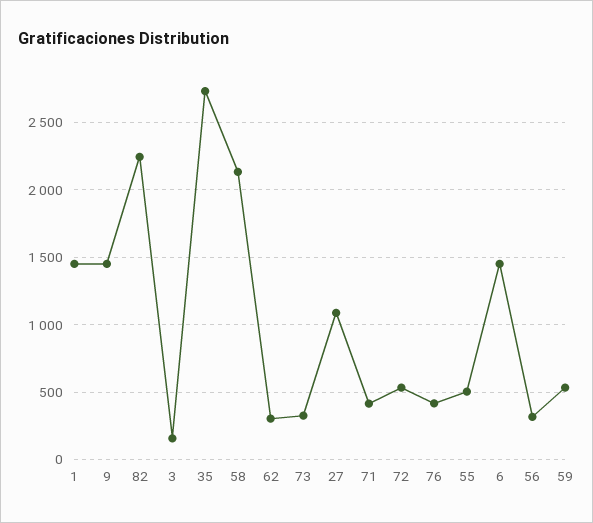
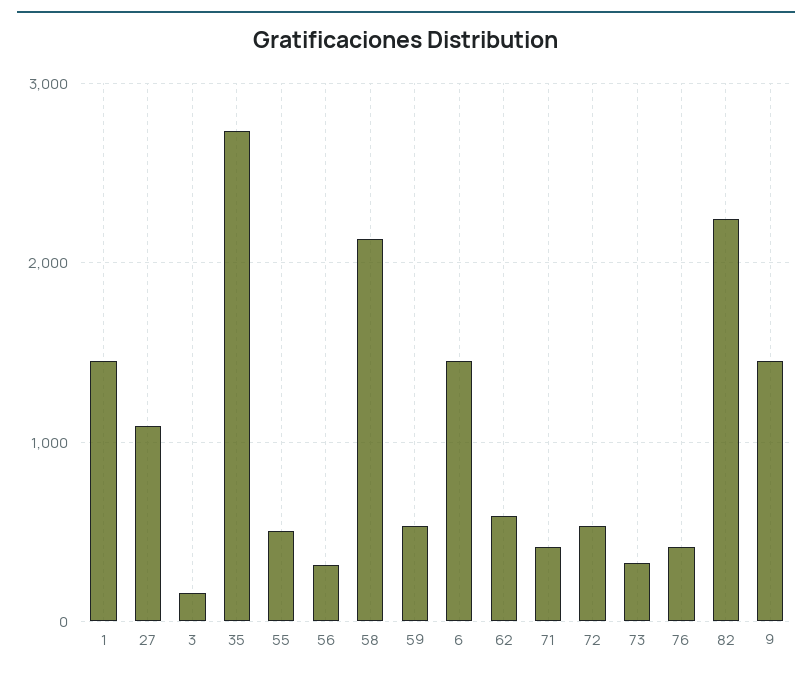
62: 300 -> 600

